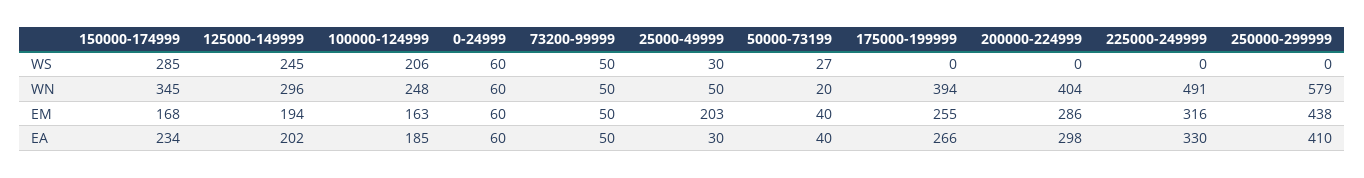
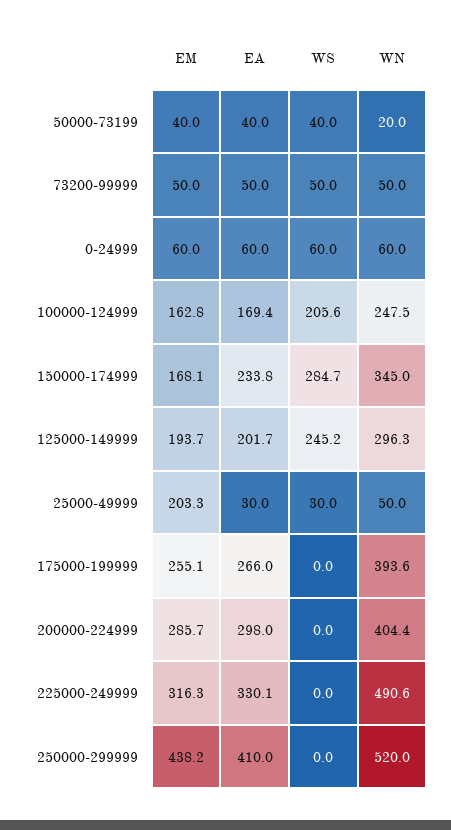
50000-73199, WS: 27 -> 40
250000-299999, WN: 579 -> 520
100000-124999, EA: 185 -> 169.4

